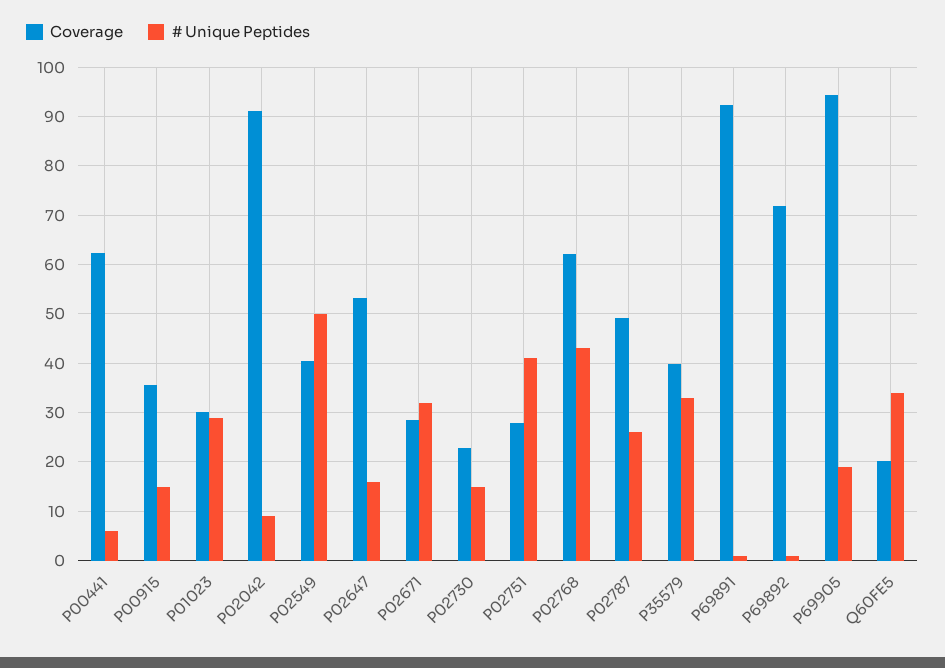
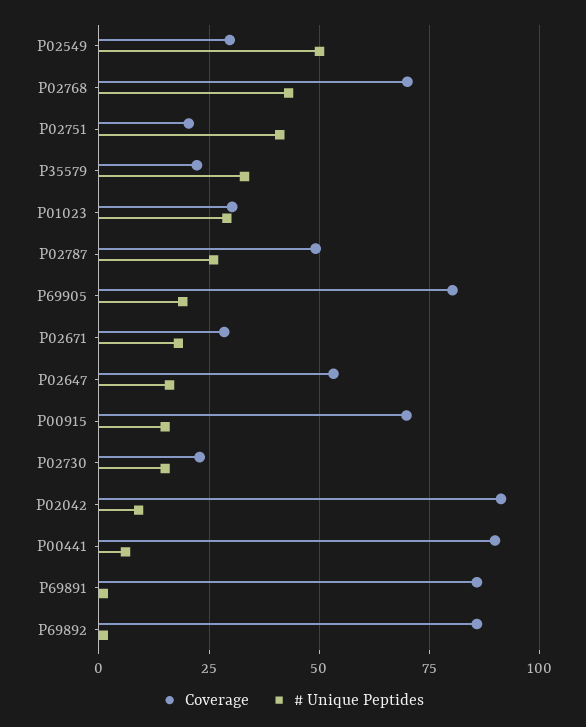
Coverage, P00441: 62 -> 90
Coverage, P00915: 36 -> 70
Coverage, P02549: 40 -> 30
# Unique Peptides, P02671: 32 -> 17.5
Coverage, P02751: 28 -> 20
Coverage, P02768: 62 -> 70
Coverage, P35579: 40 -> 22.5
Coverage, P69891: 92 -> 85
Coverage, P69892: 72 -> 85
Coverage, P69905: 94 -> 80
Coverage, Q60FE5: 20 -> none
# Unique Peptides, Q60FE5: 34 -> none

